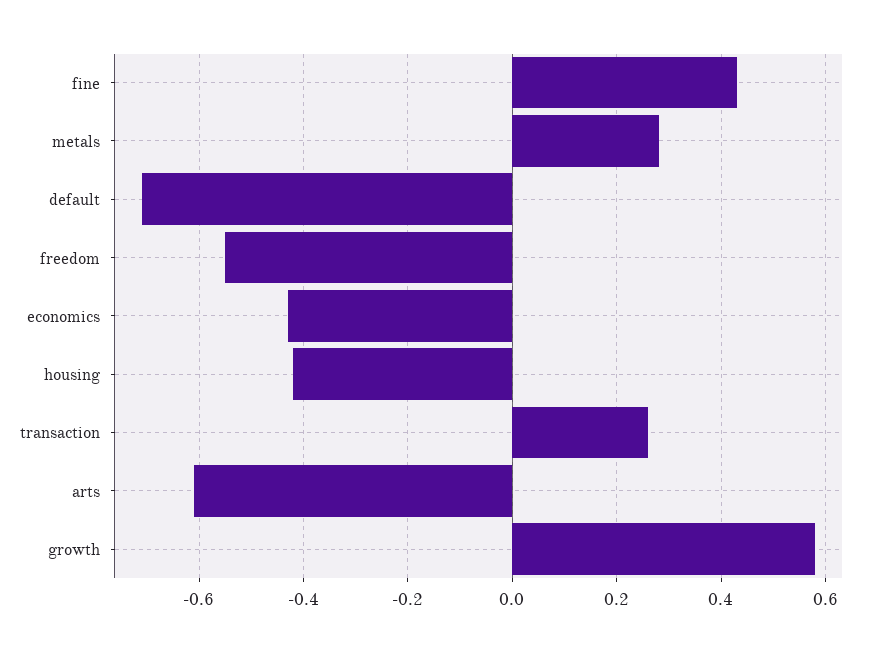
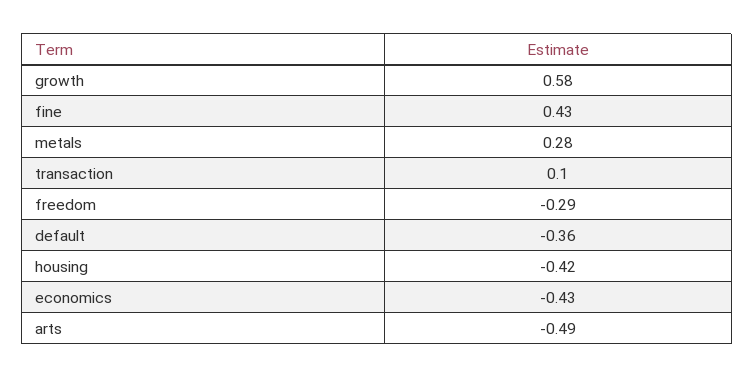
default: -0.7 -> -0.36
freedom: -0.55 -> -0.29
transaction: 0.25 -> 0.1
arts: -0.6 -> -0.49

